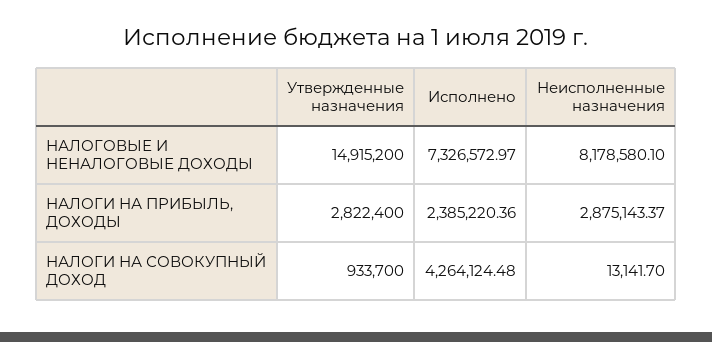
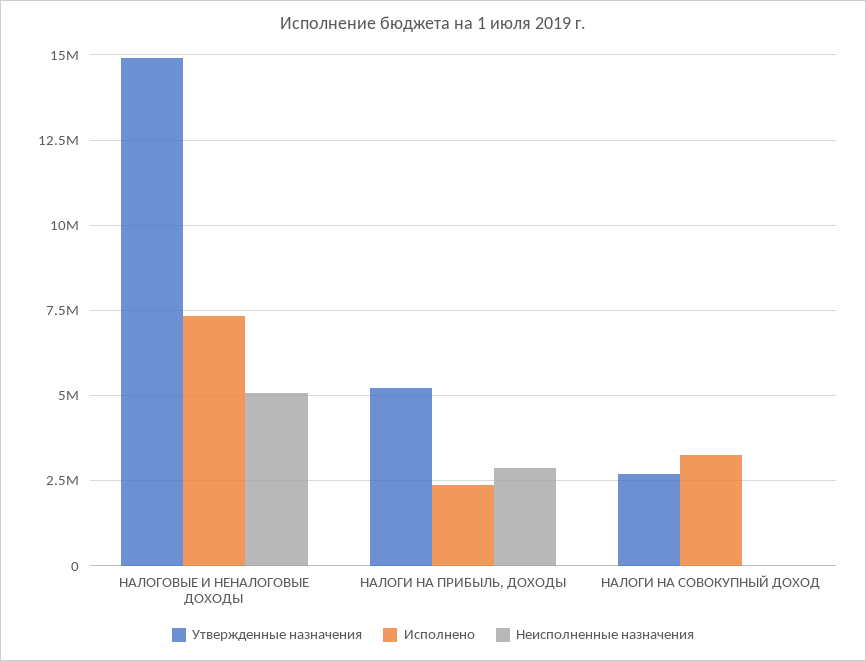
Неисполненные назначения, НАЛОГОВЫЕ И НЕНАЛОГОВЫЕ ДОХОДЫ: 8178580.1 -> 5000000
Утвержденные назначения, НАЛОГИ НА ПРИБЫЛЬ, ДОХОДЫ: 2822400 -> 5250000
Утвержденные назначения, НАЛОГИ НА СОВОКУПНЫЙ ДОХОД: 933700 -> 2750000
Исполнено, НАЛОГИ НА СОВОКУПНЫЙ ДОХОД: 4264124.48 -> 3250000

